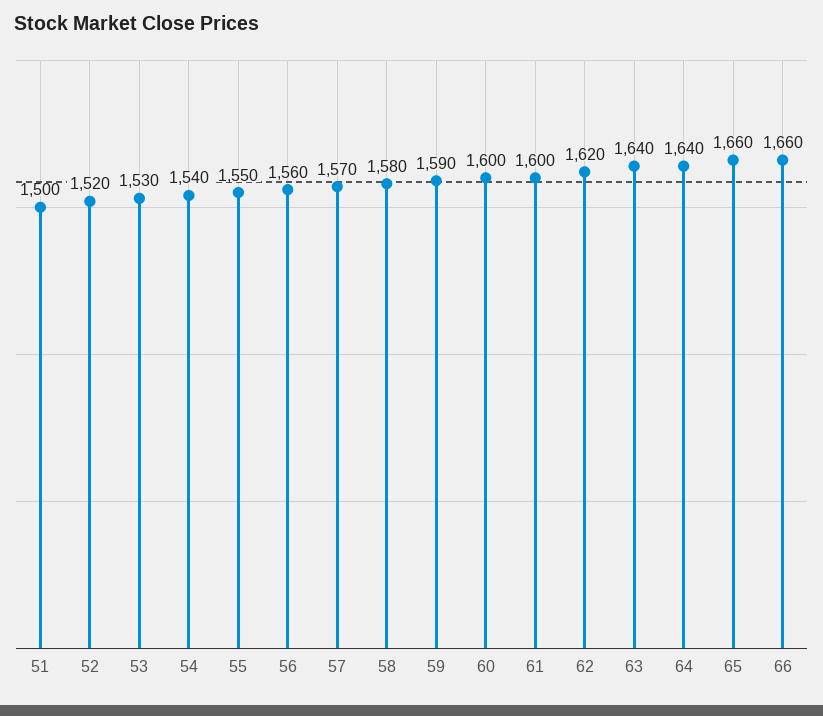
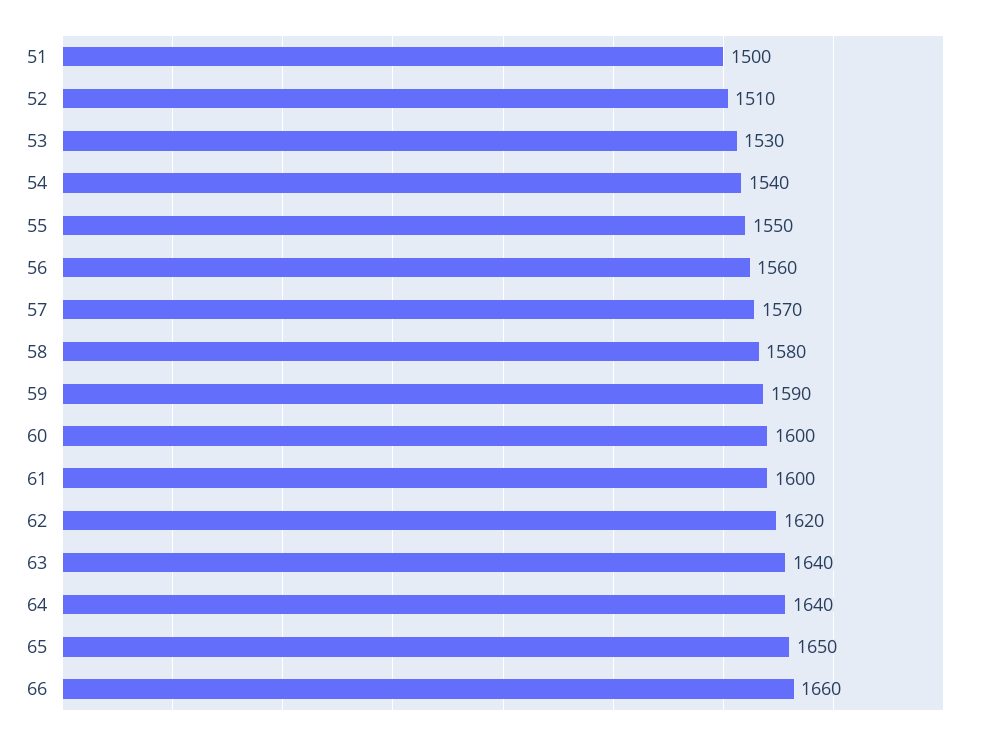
52: 1520 -> 1510
65: 1660 -> 1650

